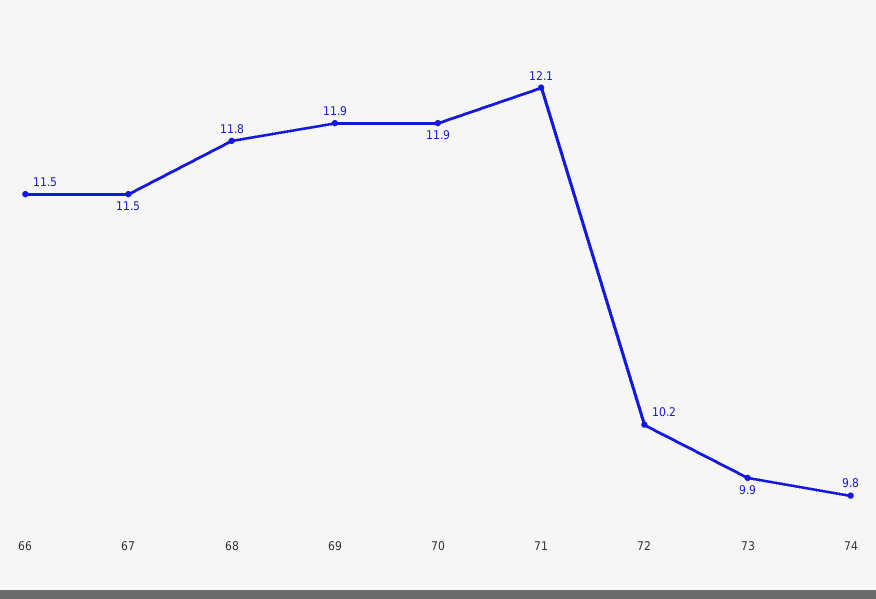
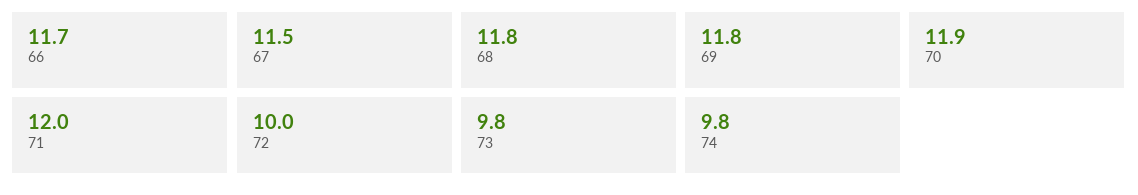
66: 11.5 -> 11.7
69: 11.9 -> 11.8
71: 12.1 -> 12
72: 10.2 -> 10
73: 9.9 -> 9.8

